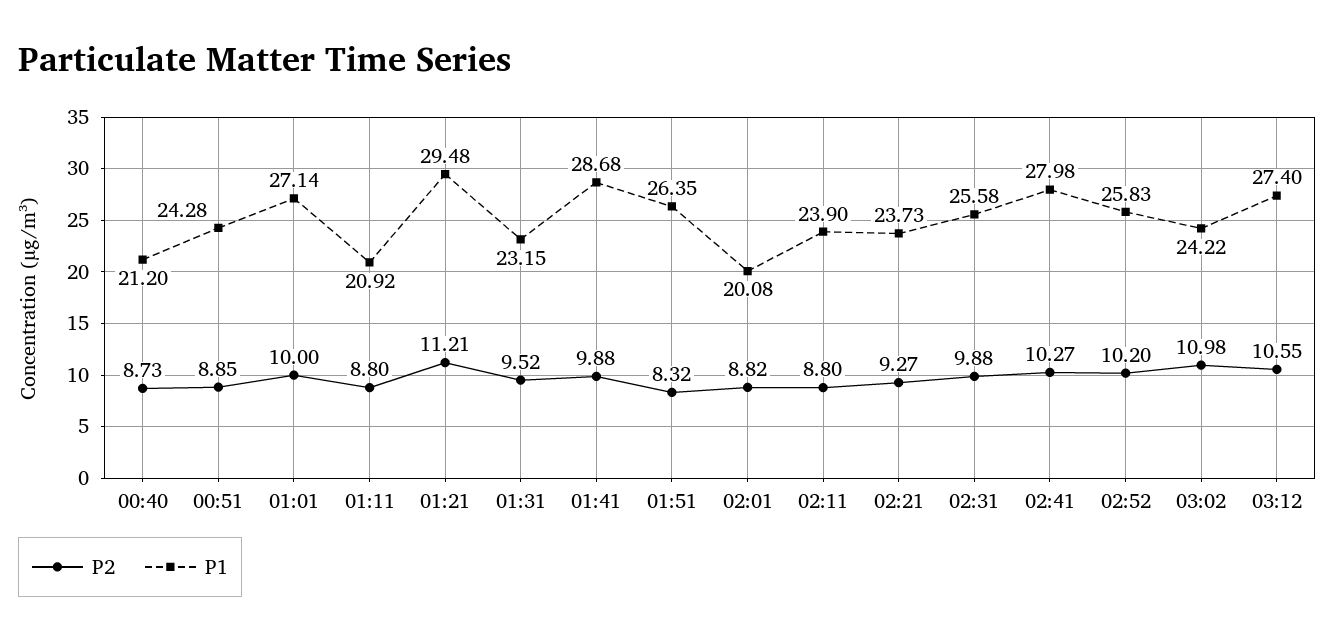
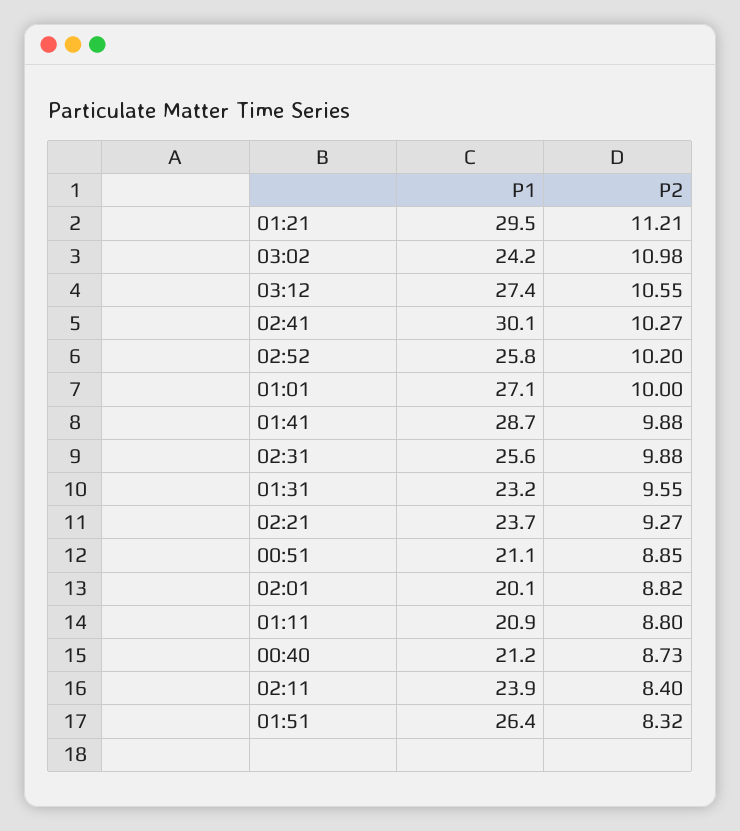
P1, 00:51: 24.28 -> 21.1
P2, 01:31: 9.52 -> 9.55
P2, 02:11: 8.8 -> 8.4
P1, 02:41: 27.98 -> 30.1

